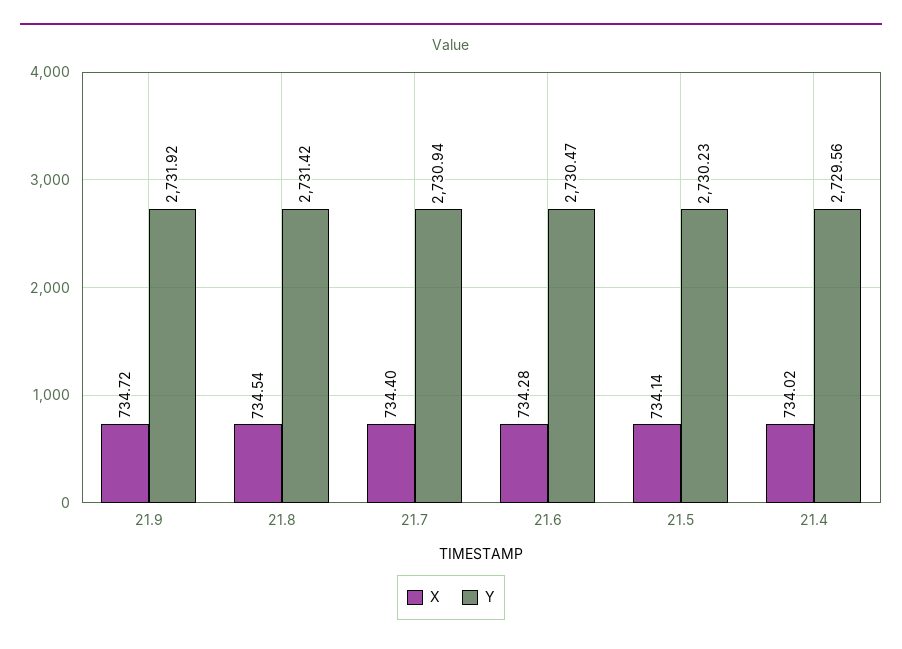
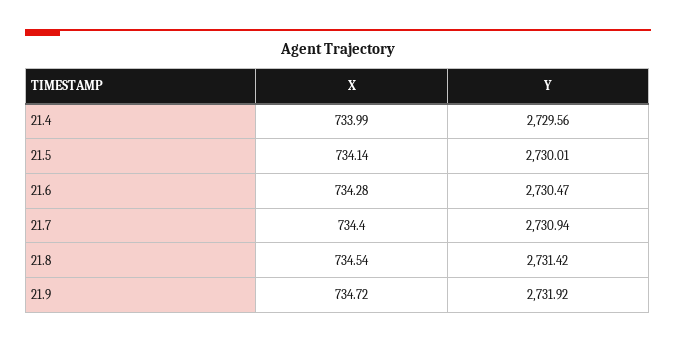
Y, 21.5: 2730.23 -> 2730.01
X, 21.4: 734.02 -> 733.99

